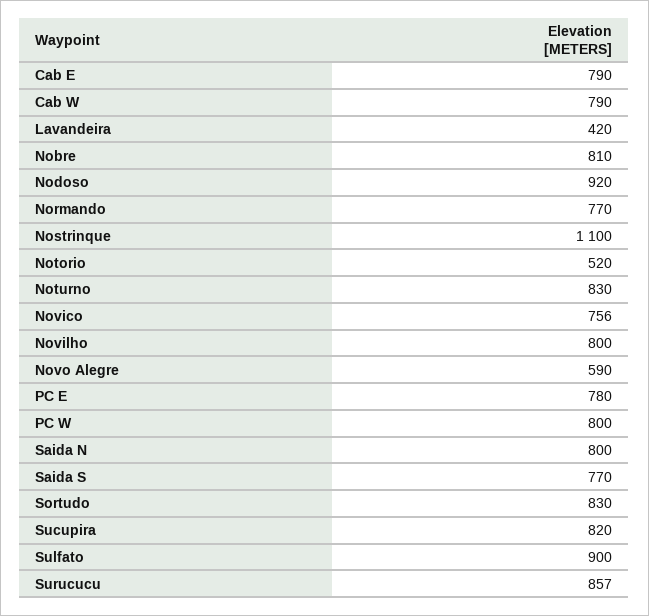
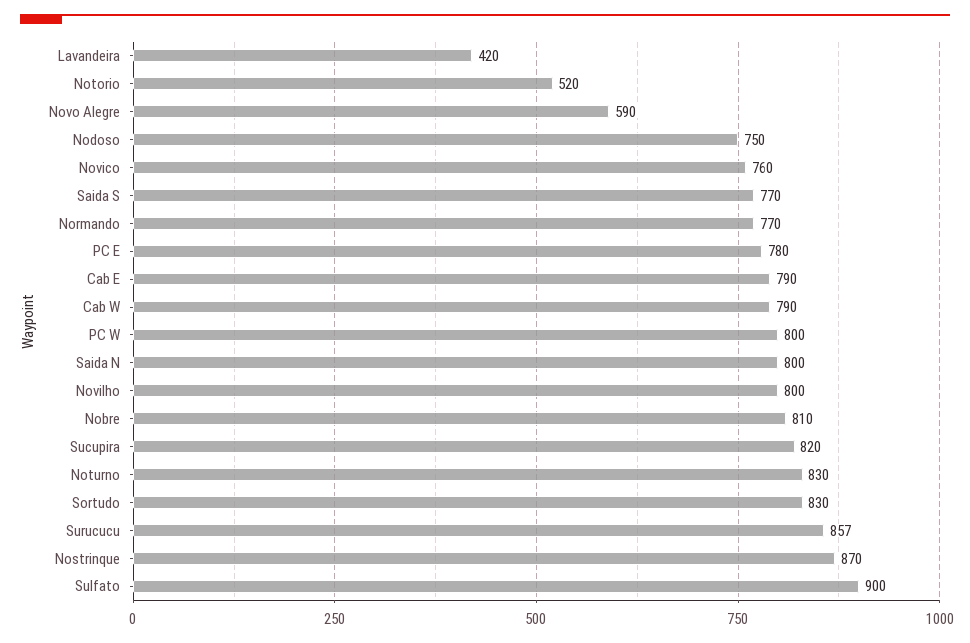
Nodoso: 920 -> 750
Nostrinque: 1100 -> 870
Novico: 756 -> 760

